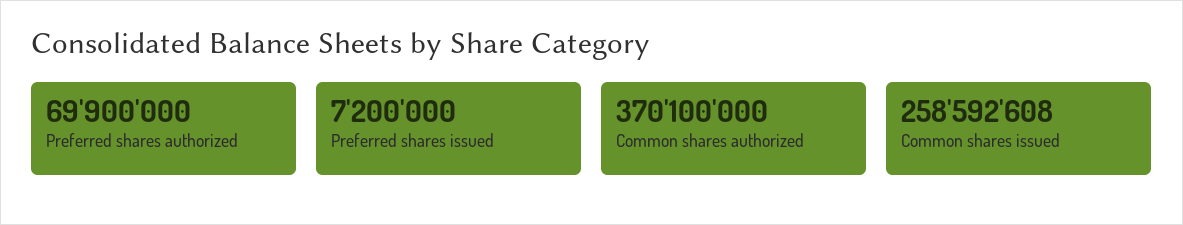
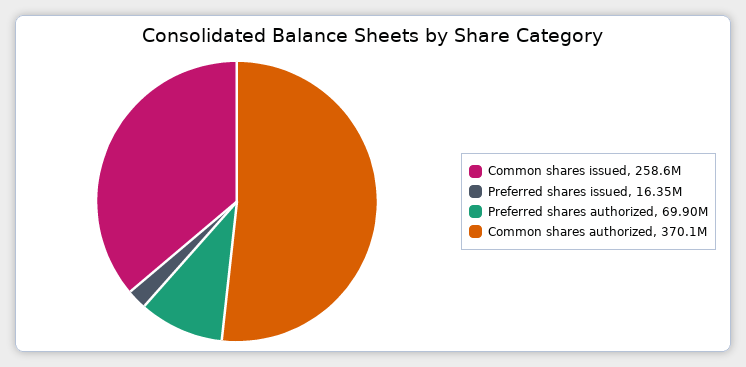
Preferred shares issued: 7200000 -> 16350000

